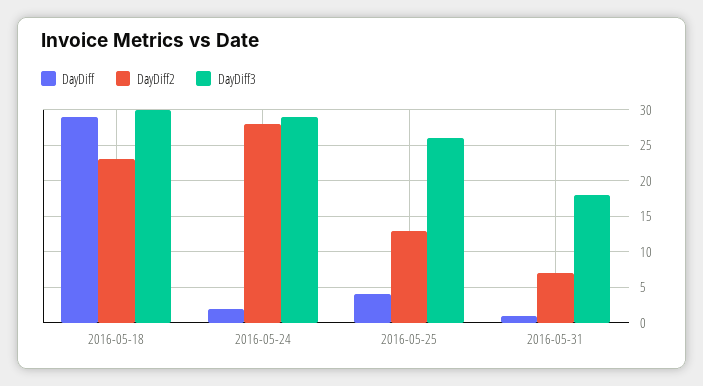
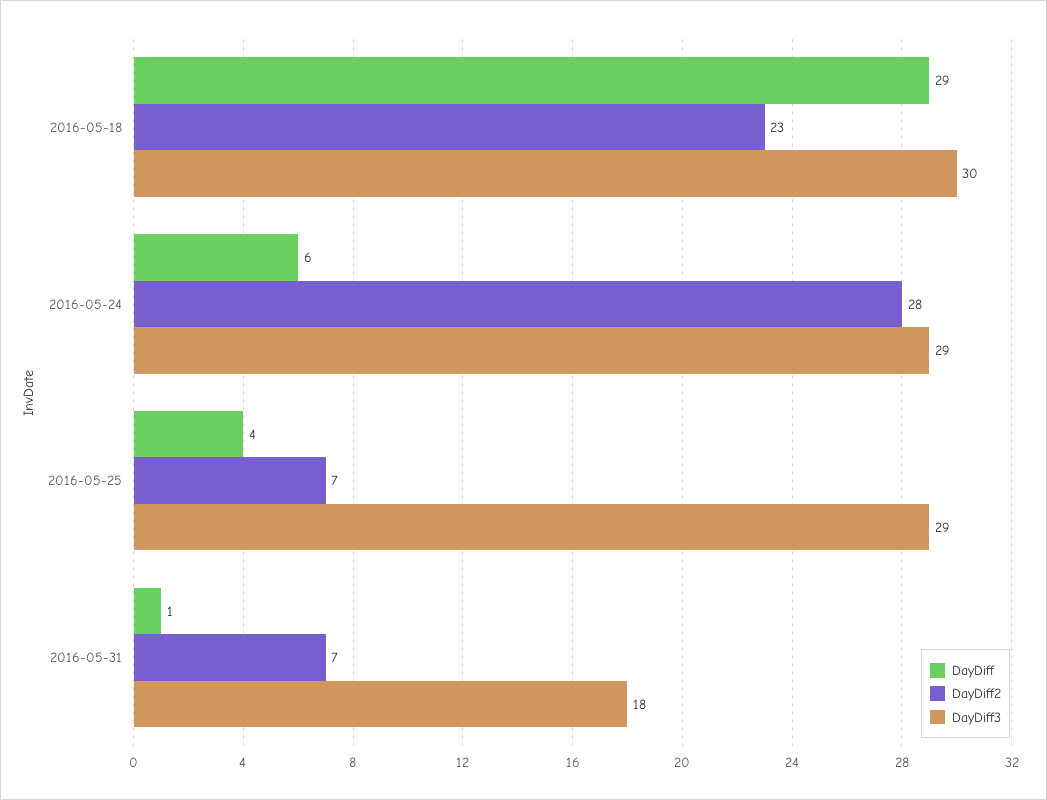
DayDiff, 2016-05-24: 2 -> 6
DayDiff2, 2016-05-25: 13 -> 7
DayDiff3, 2016-05-25: 26 -> 29

